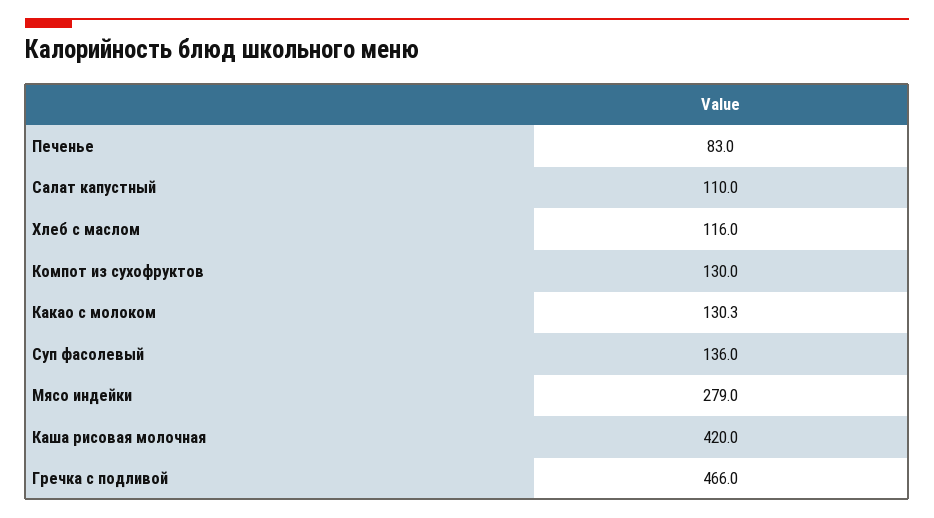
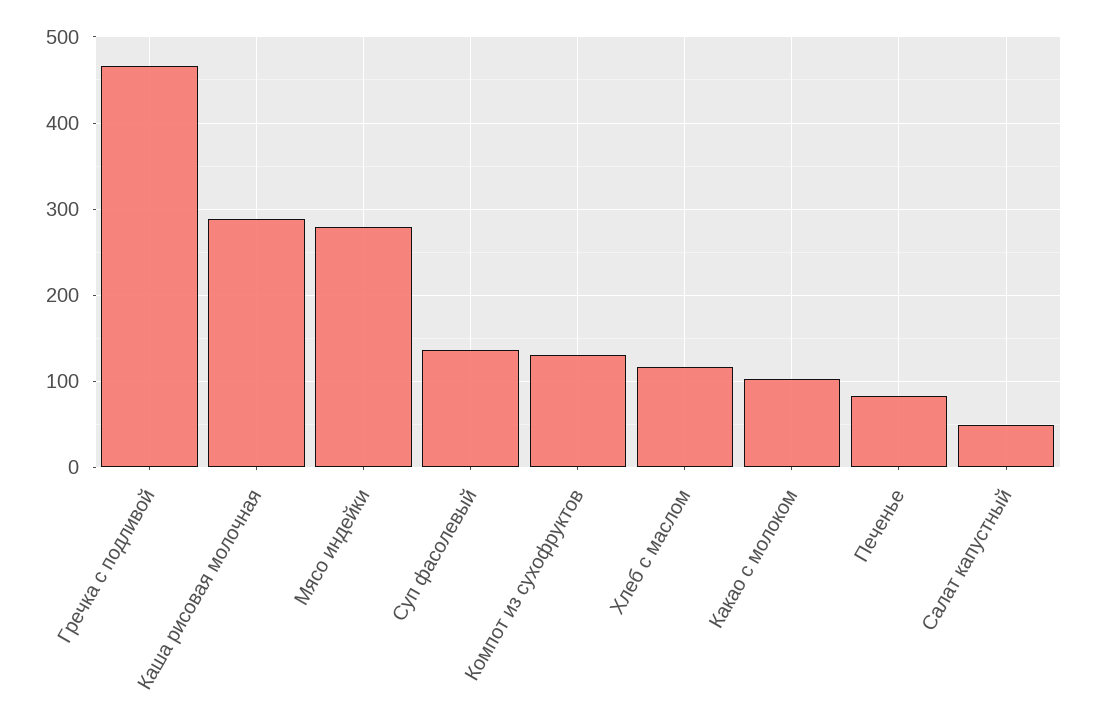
Салат капустный: 110 -> 50
Какао с молоком: 130.3 -> 100
Каша рисовая молочная: 420 -> 290

